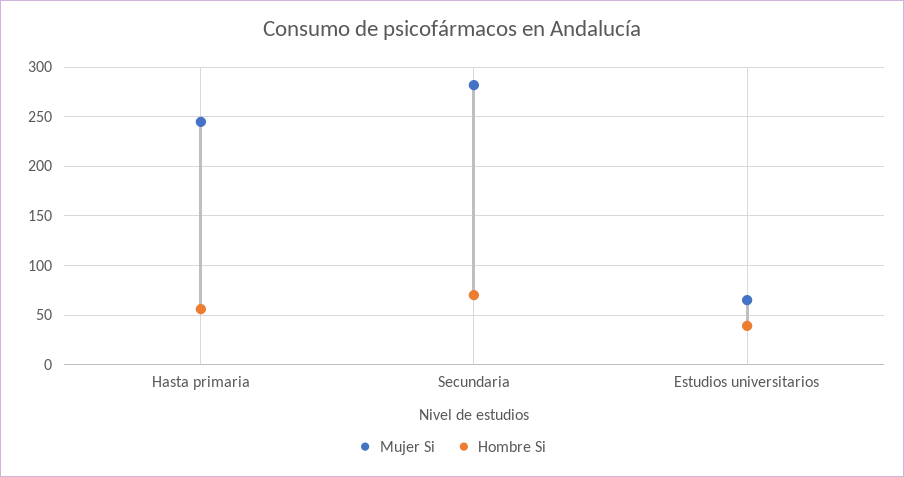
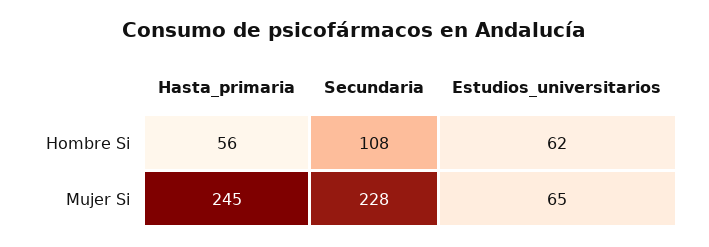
Mujer Si, Secundaria: 280 -> 228
Hombre Si, Secundaria: 70 -> 108
Hombre Si, Estudios universitarios: 40 -> 62

